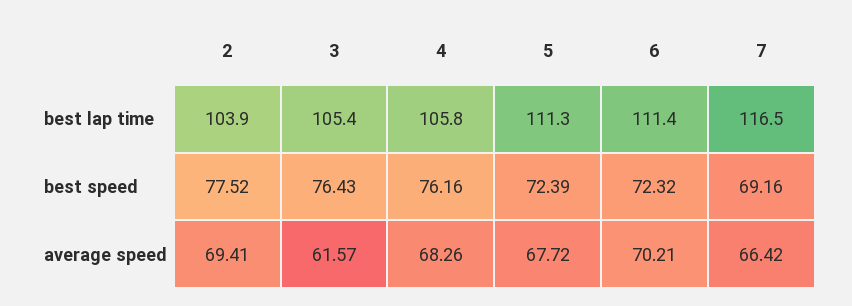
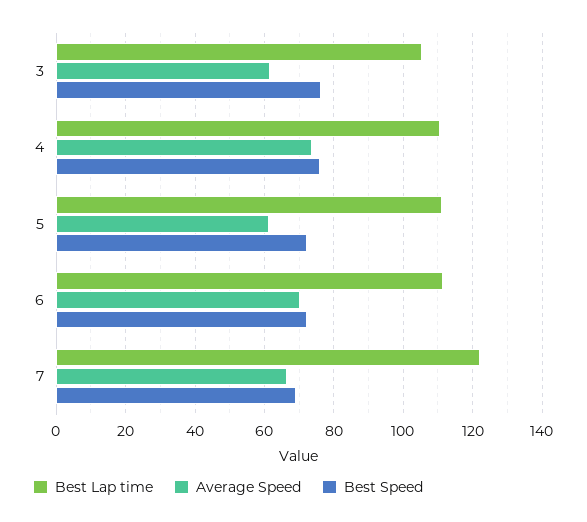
best lap time, 2: 103.9 -> none
best lap time, 4: 105.8 -> 110
best lap time, 7: 116.5 -> 122
best speed, 2: 77.52 -> none
average speed, 2: 69.41 -> none
average speed, 4: 68.26 -> 74
average speed, 5: 67.72 -> 62

